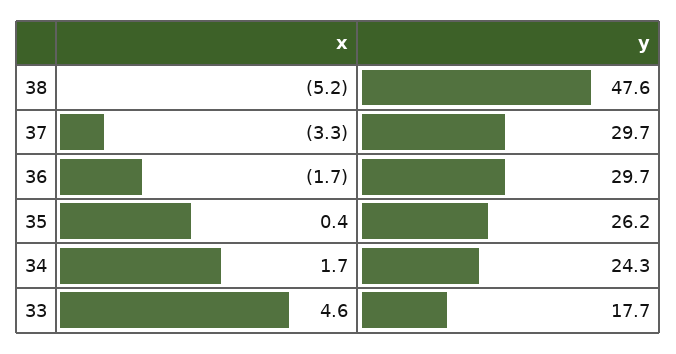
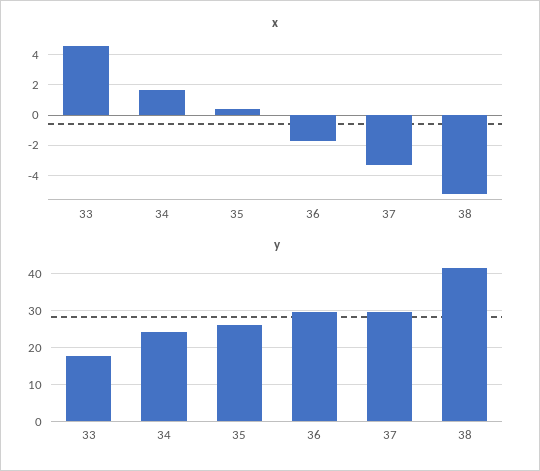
y, 38: 47.6 -> 42

